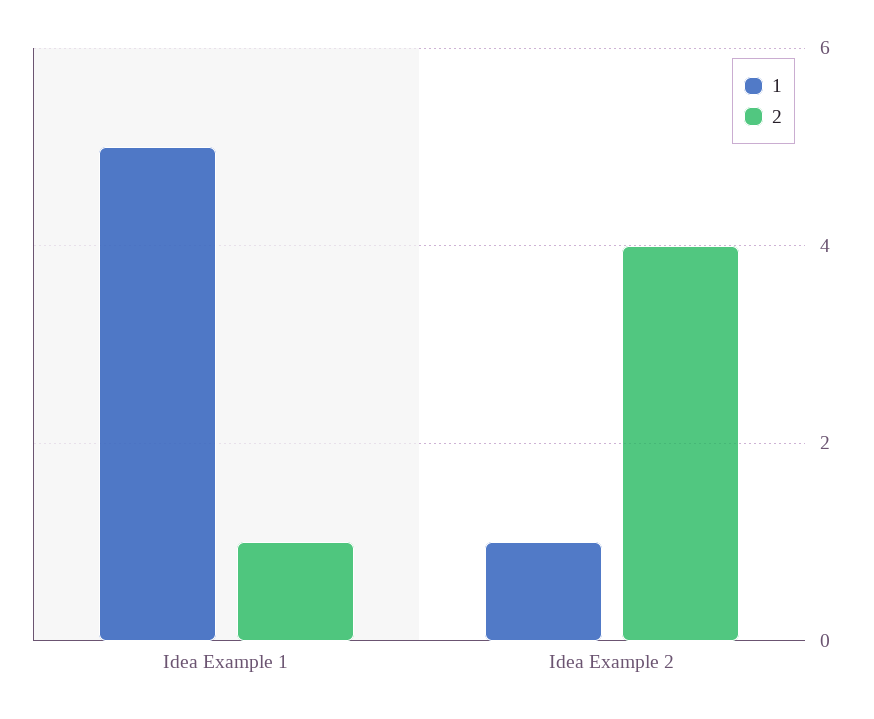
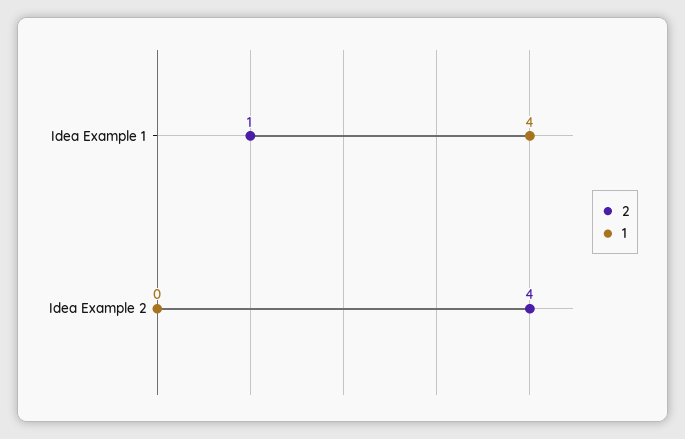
1, Idea Example 1: 5 -> 4
1, Idea Example 2: 1 -> 0

